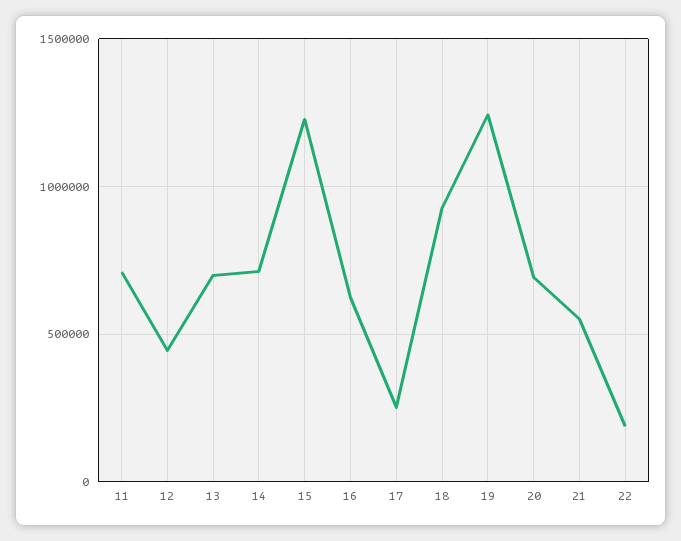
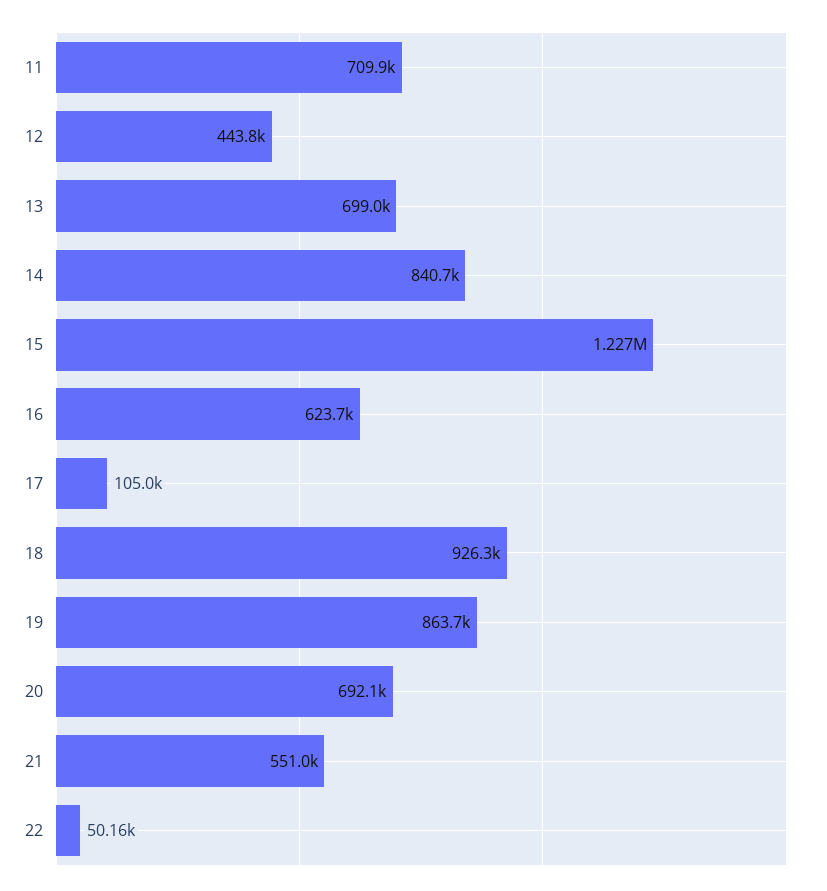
14: 700000 -> 840700
17: 250000 -> 105000
19: 1250000 -> 863700
22: 200000 -> 50160

